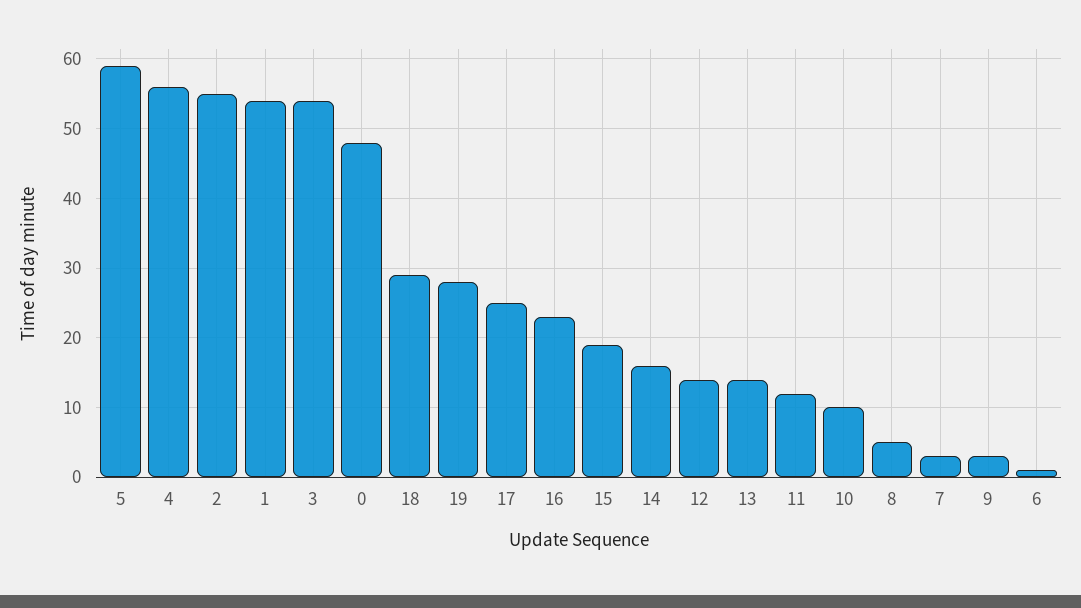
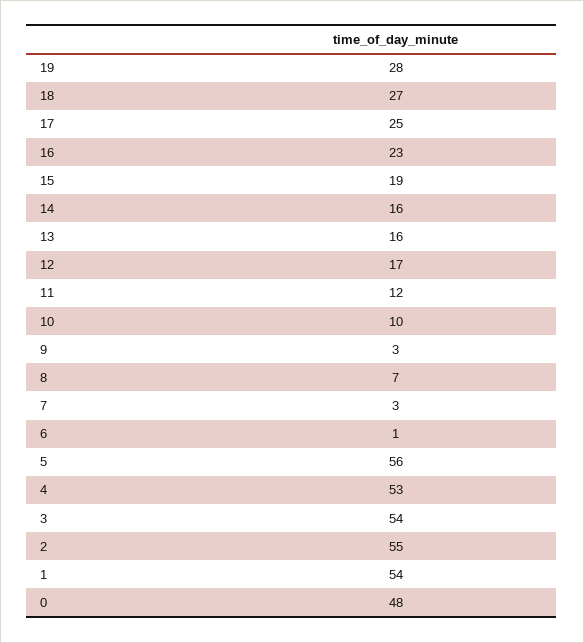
5: 59 -> 56
4: 56 -> 53
18: 29 -> 27
12: 14 -> 17
13: 14 -> 16
8: 5 -> 7

